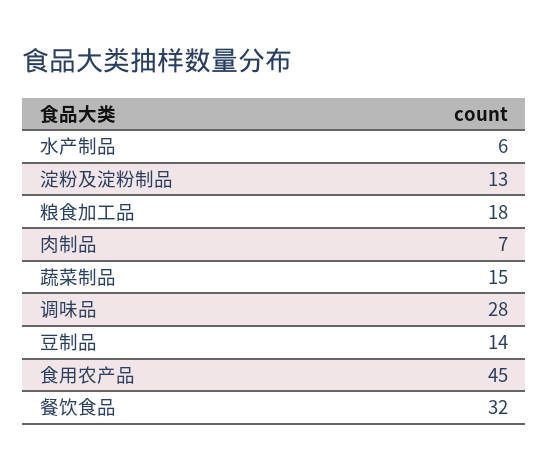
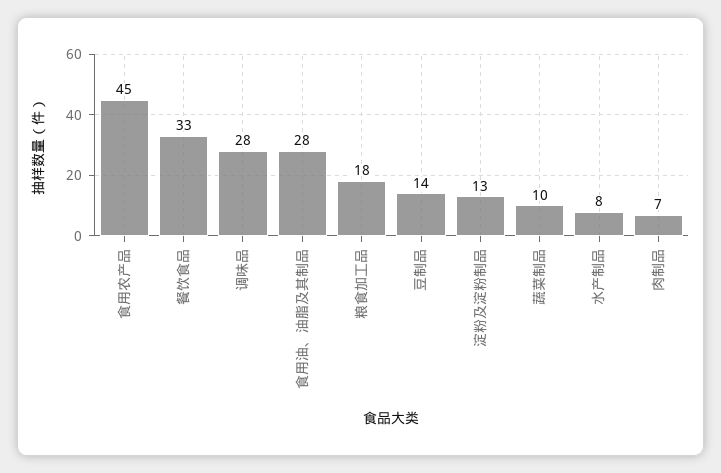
水产制品: 6 -> 8
蔬菜制品: 15 -> 10
餐饮食品: 32 -> 33
食用油、油脂及其制品: none -> 28

